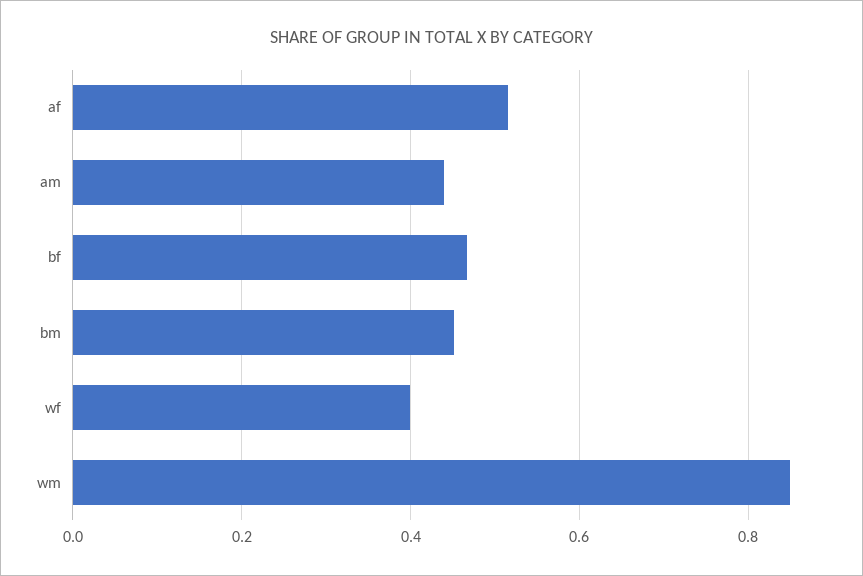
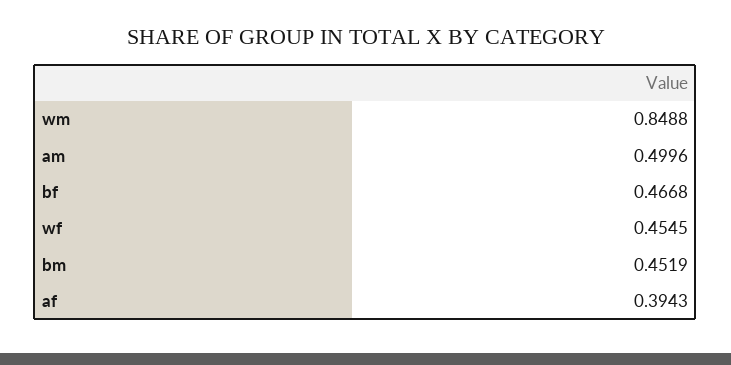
af: 0.52 -> 0.3943
am: 0.44 -> 0.4996
wf: 0.4 -> 0.4545

